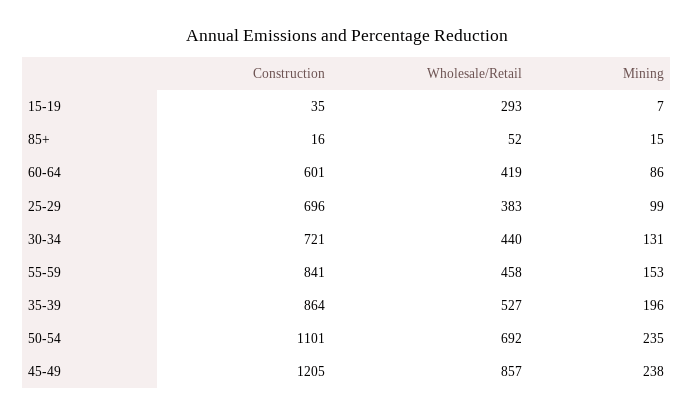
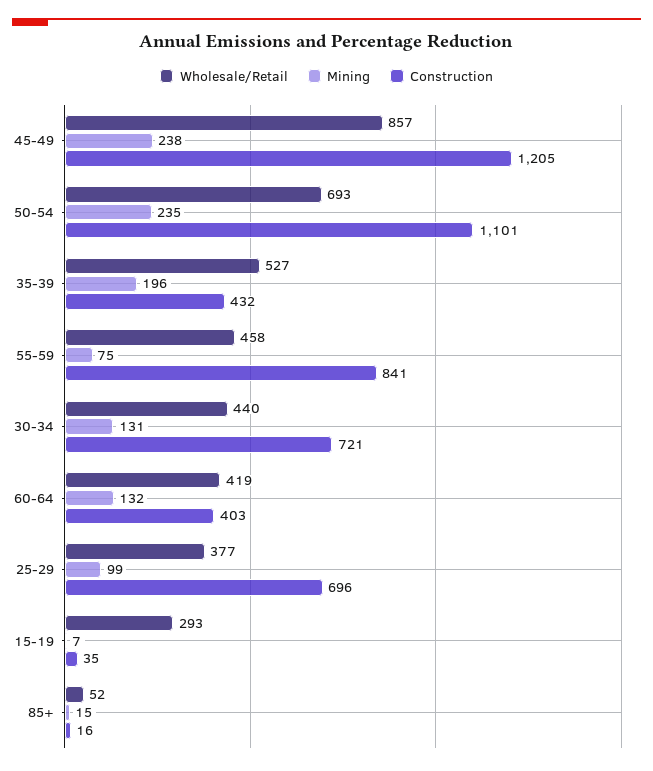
Construction, 60-64: 601 -> 403
Mining, 60-64: 86 -> 132
Wholesale/Retail, 25-29: 383 -> 377
Mining, 55-59: 153 -> 75
Construction, 35-39: 864 -> 432
Wholesale/Retail, 50-54: 692 -> 693

